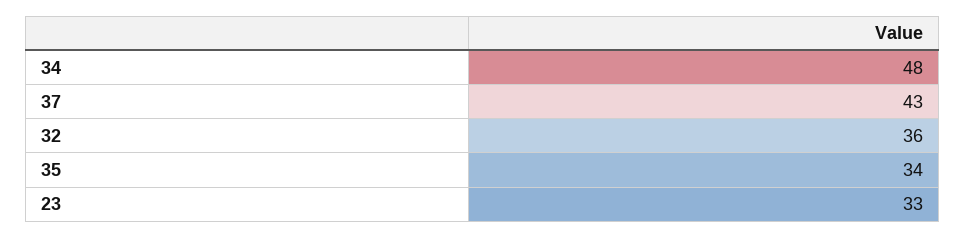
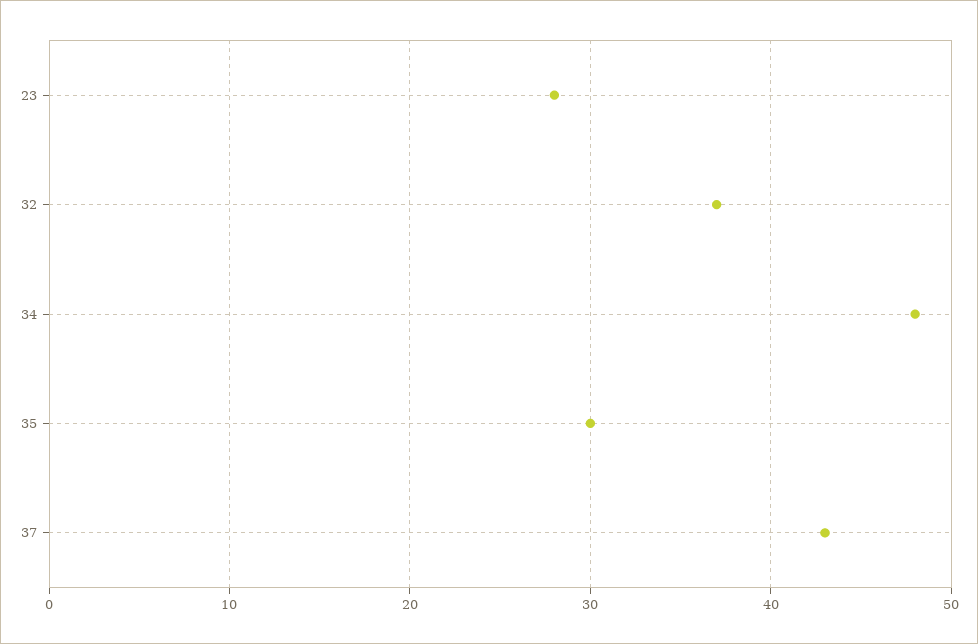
32: 36 -> 37
35: 34 -> 30
23: 33 -> 28

